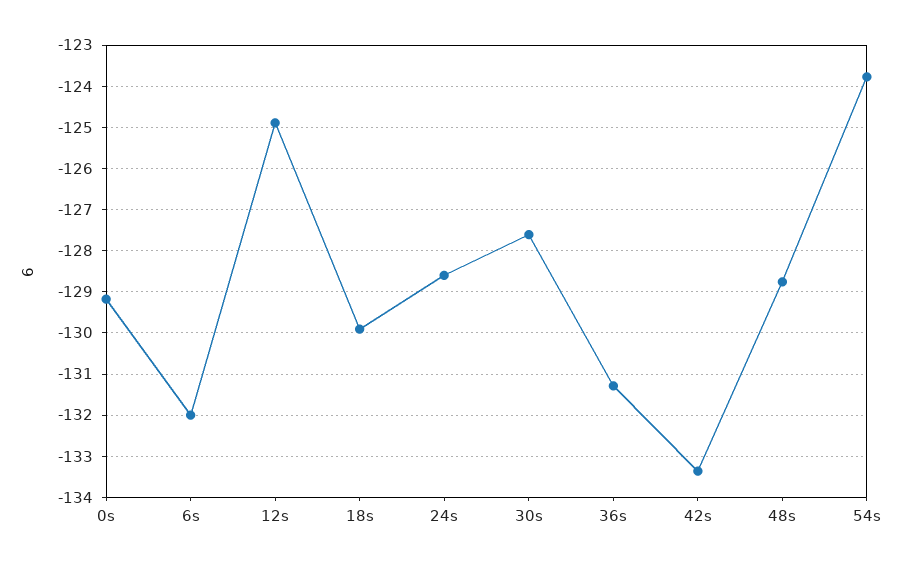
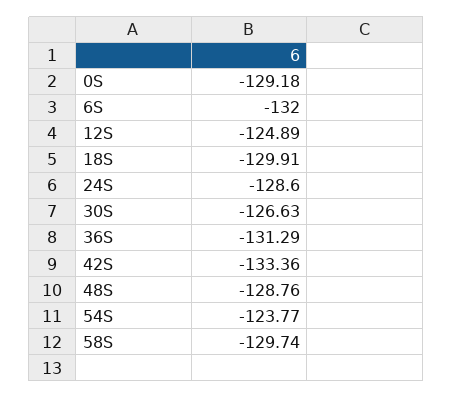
30s: -127.6 -> -126.63
58S: none -> -129.74

